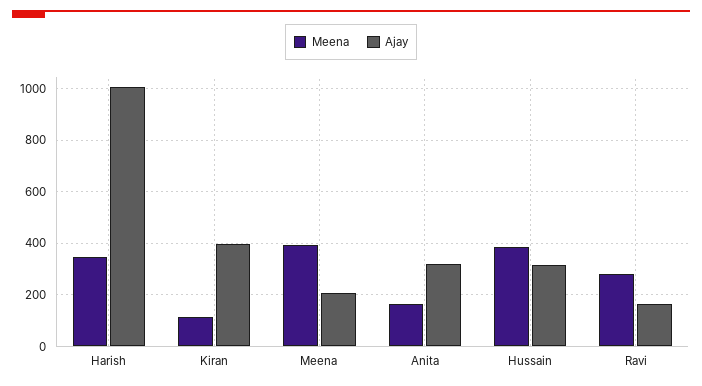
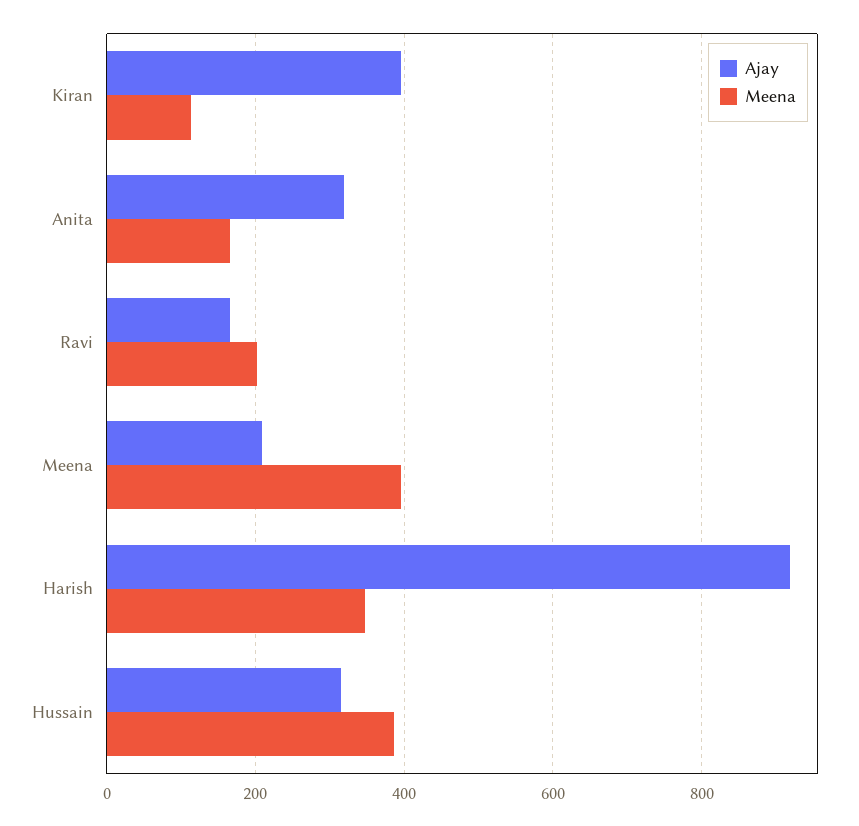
Ajay, Harish: 1000 -> 920
Meena, Ravi: 275 -> 200

